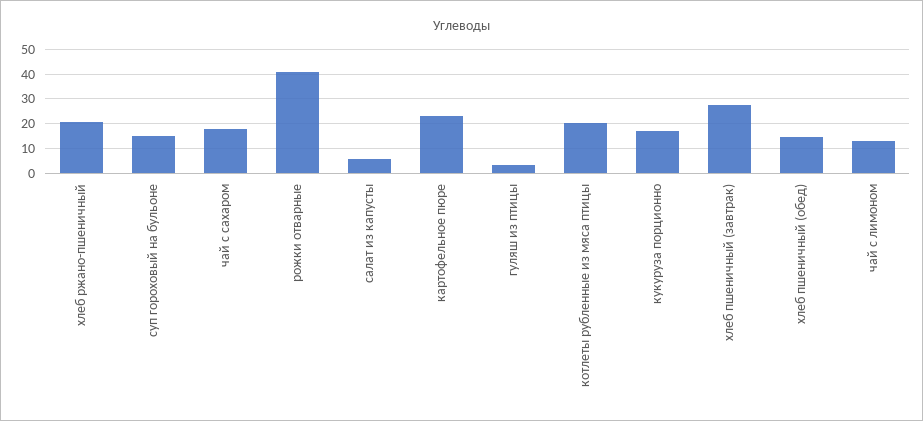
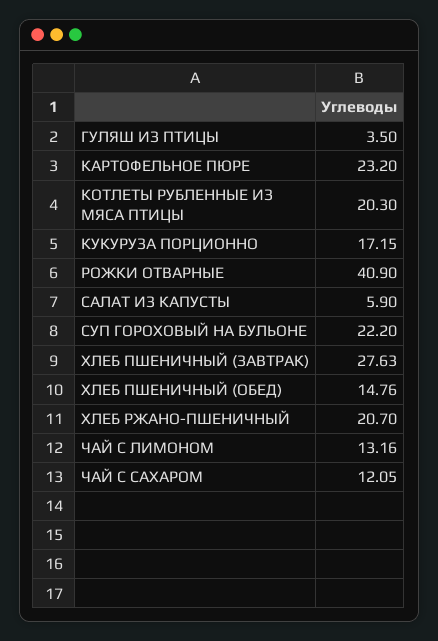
суп гороховый на бульоне: 15 -> 22.2
чай с сахаром: 17.5 -> 12.05

